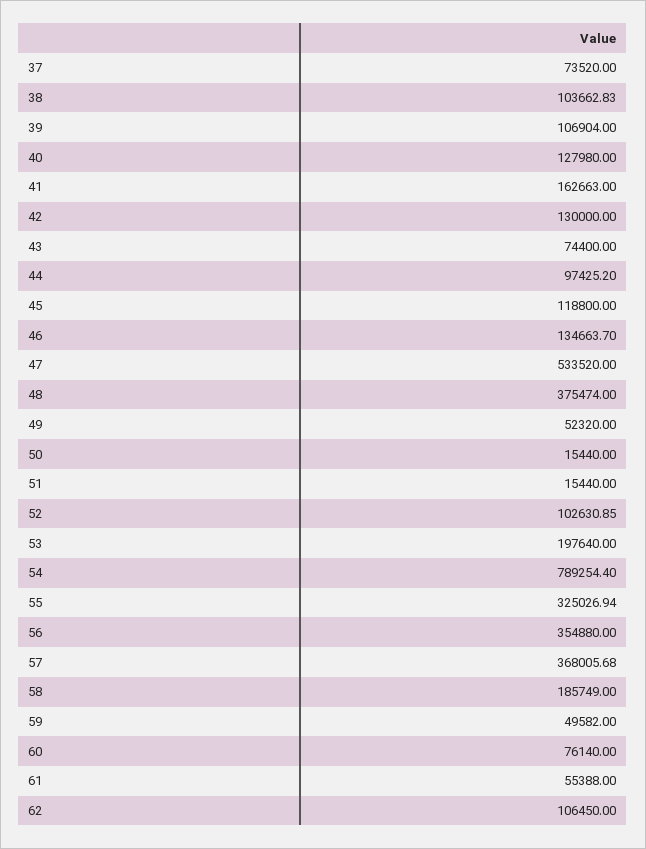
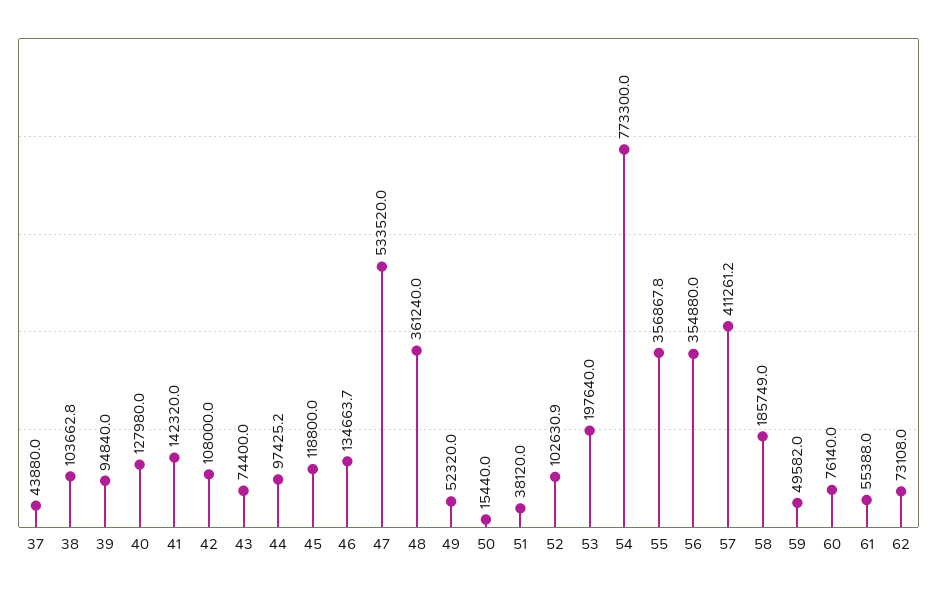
37: 73520 -> 43880
39: 106904 -> 94840
41: 162663 -> 142320
42: 130000 -> 108000
48: 375474 -> 361240
51: 15440 -> 38120
54: 789254.4 -> 773300
55: 325026.94 -> 356867.8
57: 368005.68 -> 411261.2
62: 106450 -> 73108

